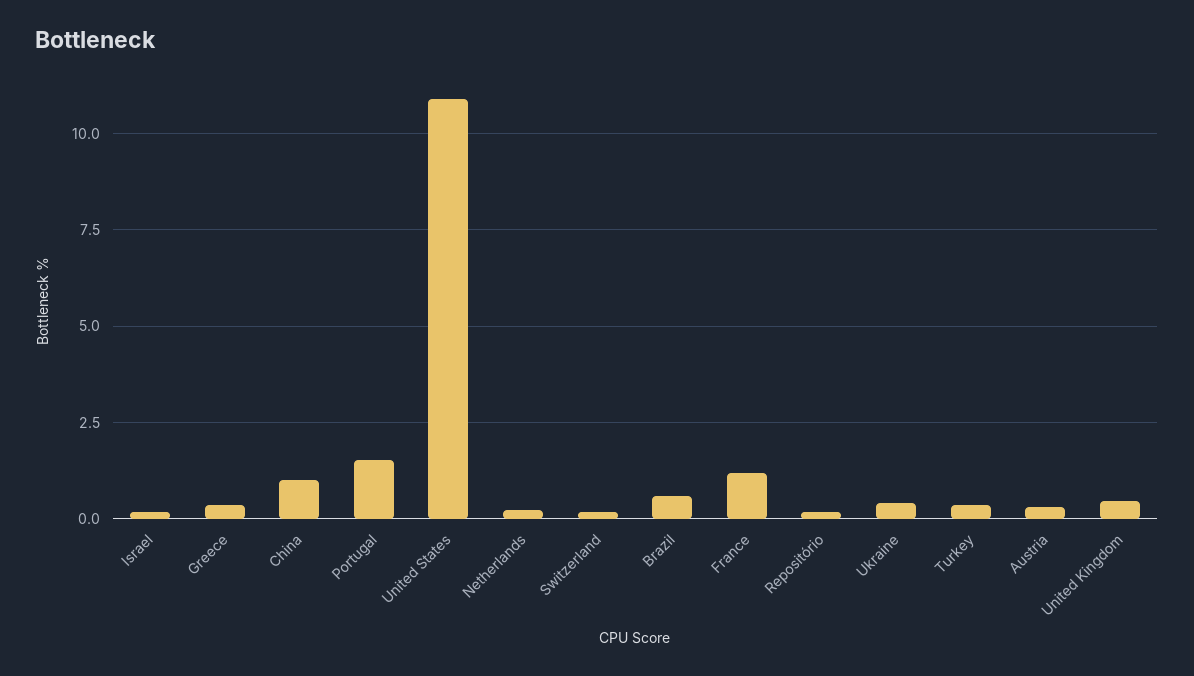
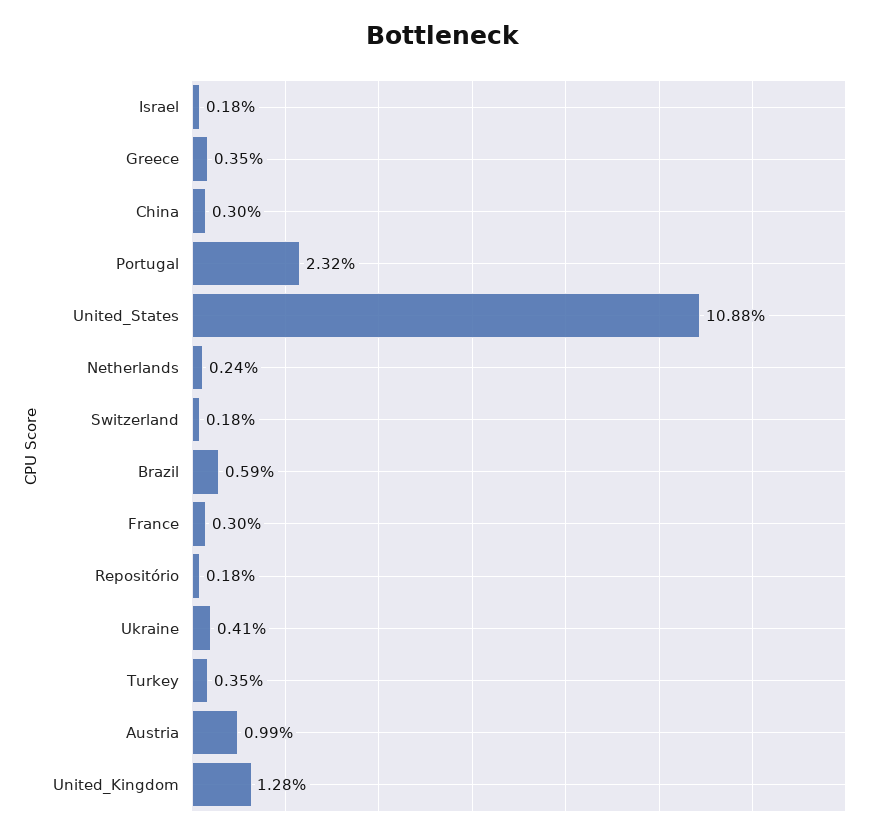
China: 1 -> 0.3
Portugal: 1.5 -> 2.32
France: 1.25 -> 0.3
Austria: 0.25 -> 0.99
United Kingdom: 0.5 -> 1.28

